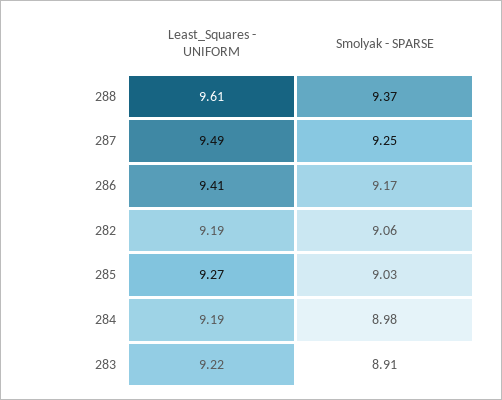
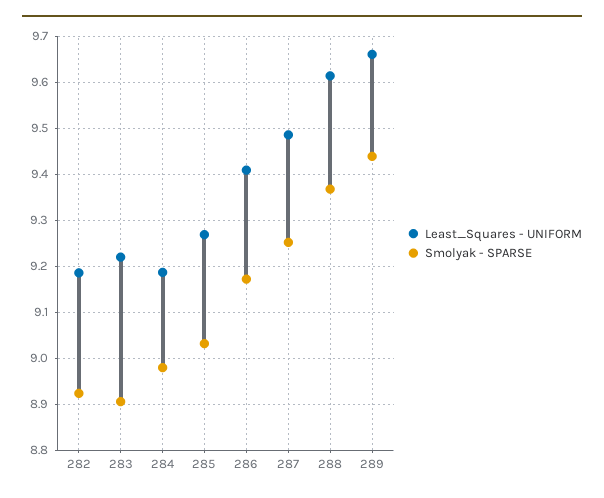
Smolyak - SPARSE, 282: 9.06 -> 8.92
Least_Squares - UNIFORM, 289: none -> 9.66
Smolyak - SPARSE, 289: none -> 9.44

